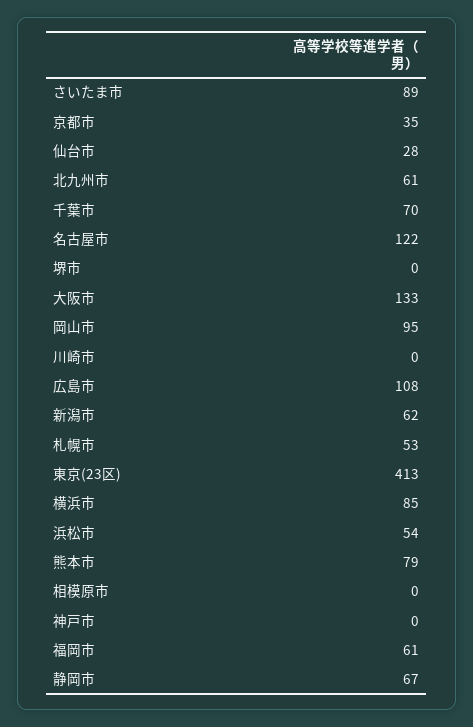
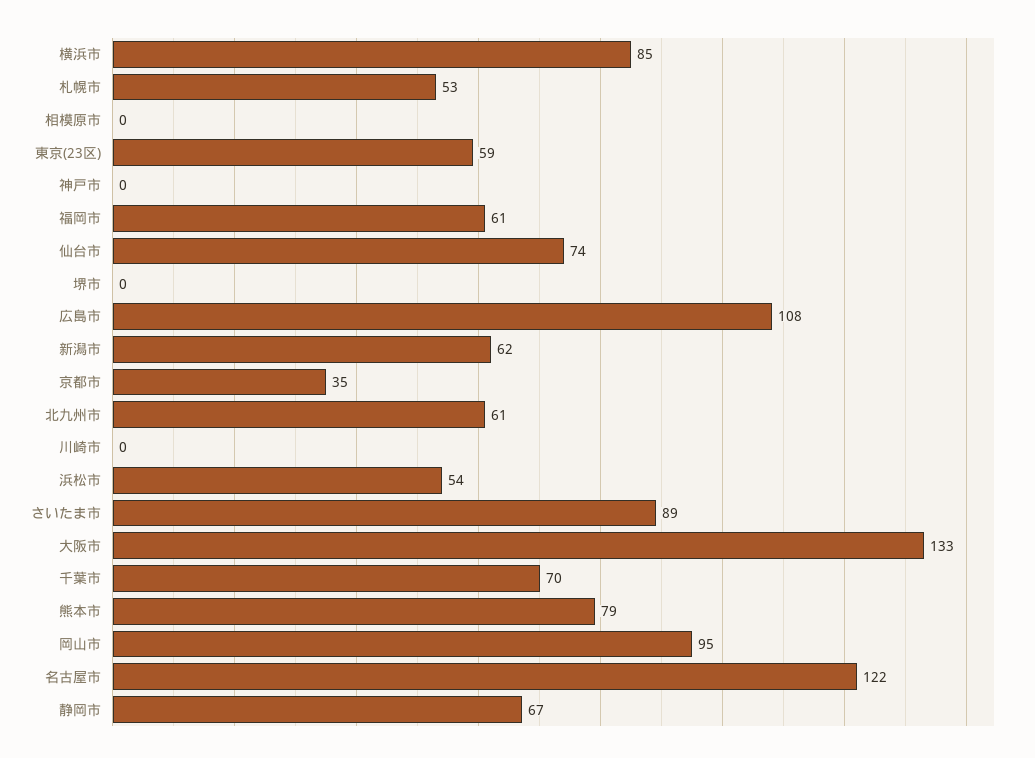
仙台市: 28 -> 74
東京(23区): 413 -> 59

